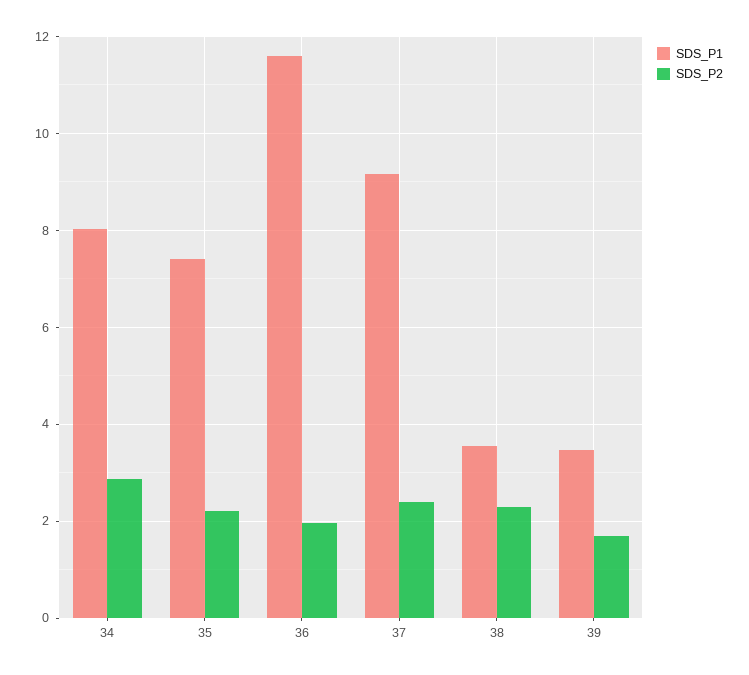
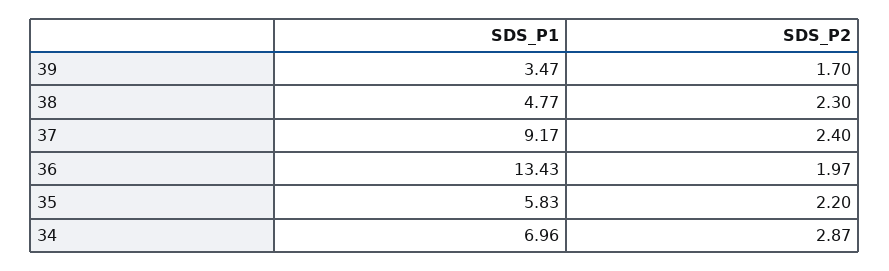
SDS_P1, 34: 8 -> 6.96
SDS_P1, 35: 7.4 -> 5.83
SDS_P1, 36: 11.6 -> 13.43
SDS_P1, 38: 3.6 -> 4.77

